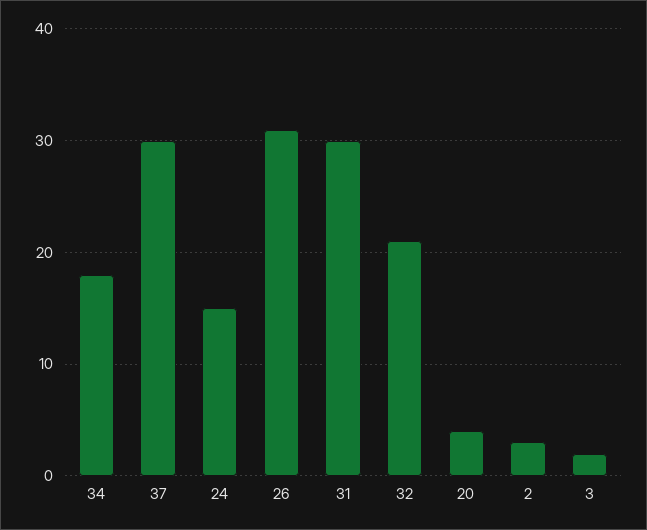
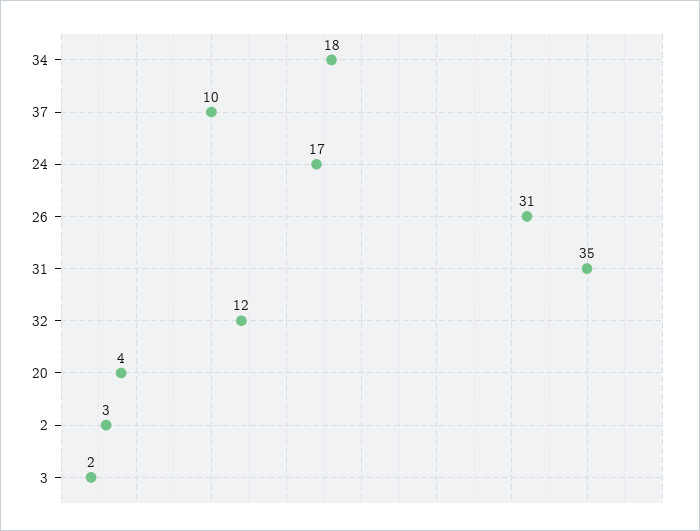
37: 30 -> 10
24: 15 -> 17
31: 30 -> 35
32: 21 -> 12

